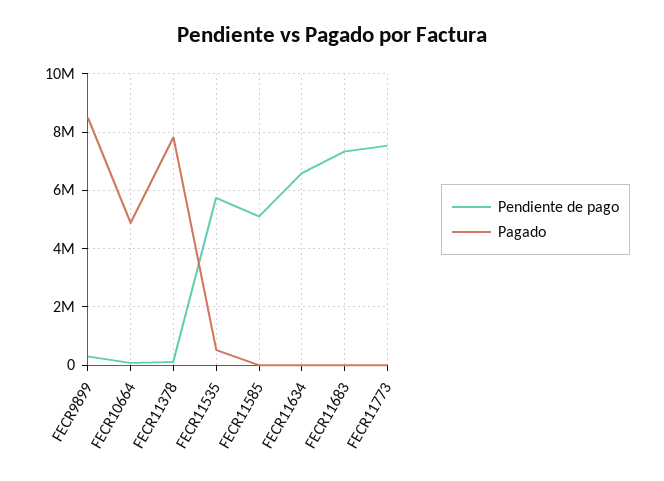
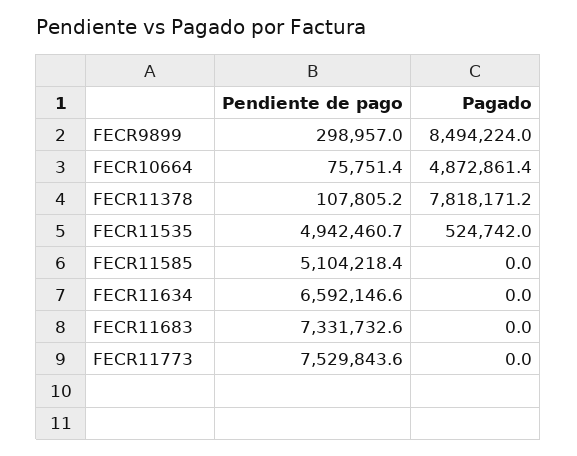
Pendiente de pago, FECR11535: 5750000 -> 4942460.7

